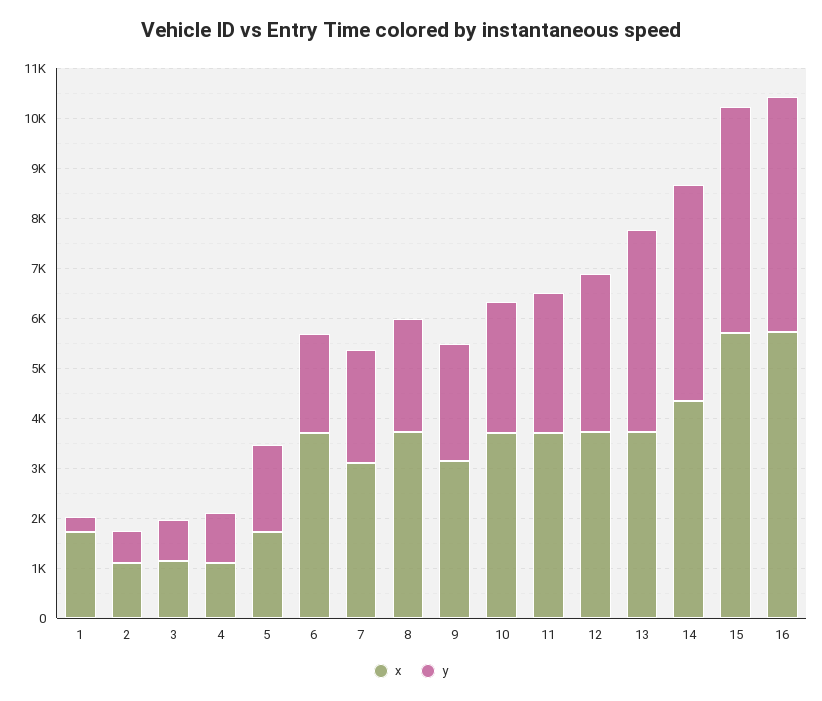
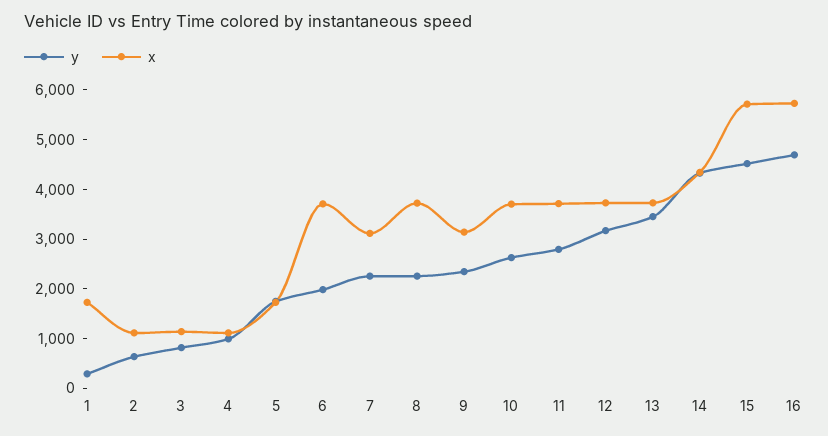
y, 13: 4000 -> 3400

